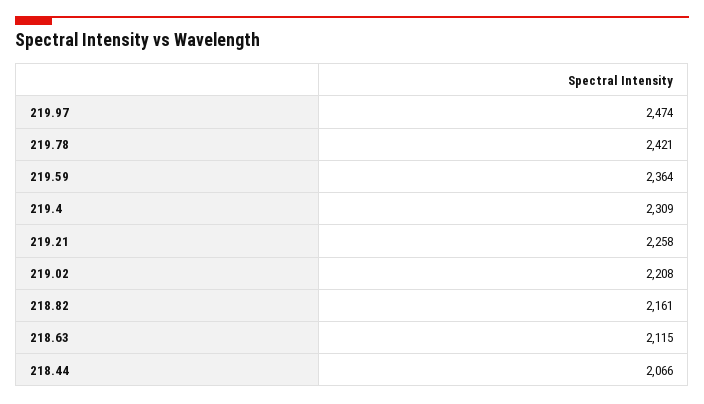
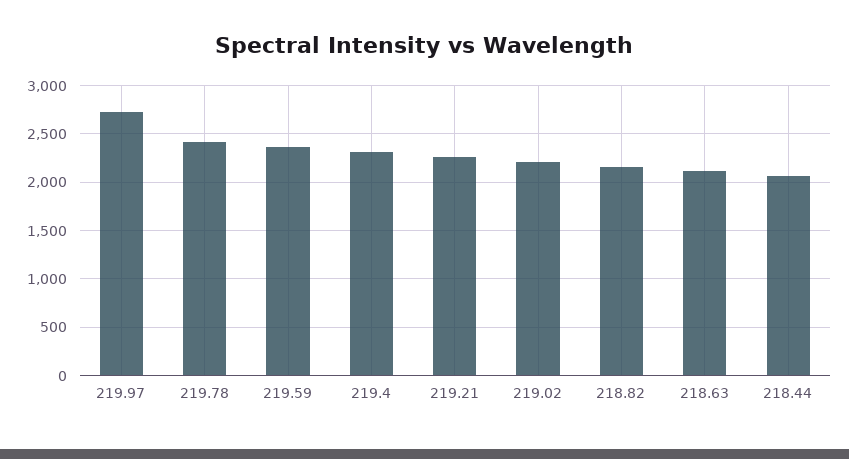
219.97: 2474 -> 2700

